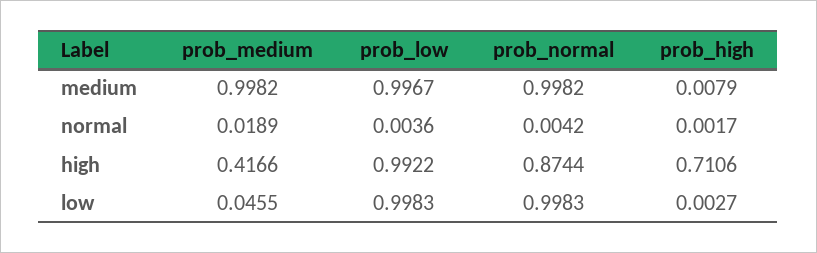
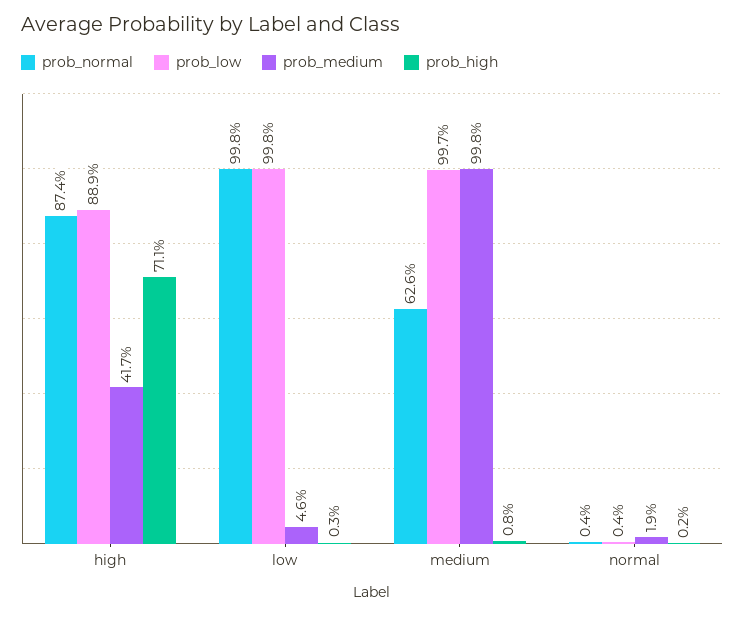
prob_normal, medium: 0.9982 -> 0.626
prob_low, high: 0.9922 -> 0.889

